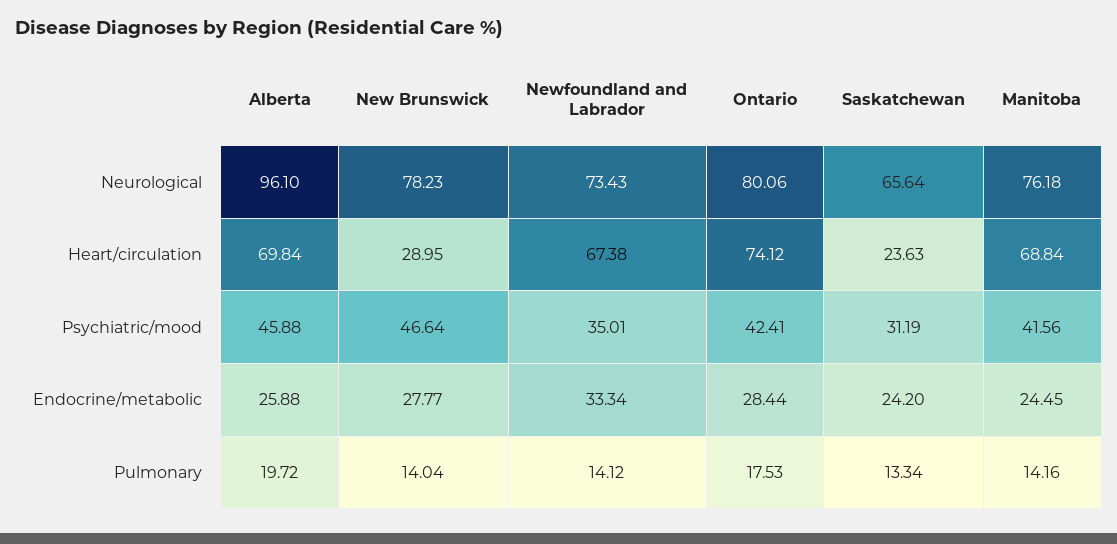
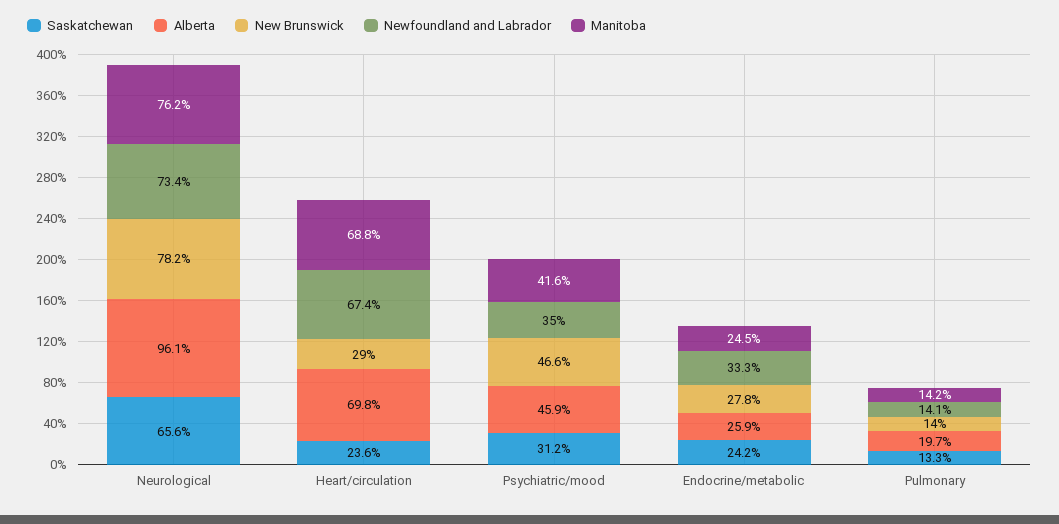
Ontario, Neurological: 80.06 -> none
Ontario, Heart/circulation: 74.12 -> none
Ontario, Psychiatric/mood: 42.41 -> none
Ontario, Endocrine/metabolic: 28.44 -> none
Ontario, Pulmonary: 17.53 -> none

